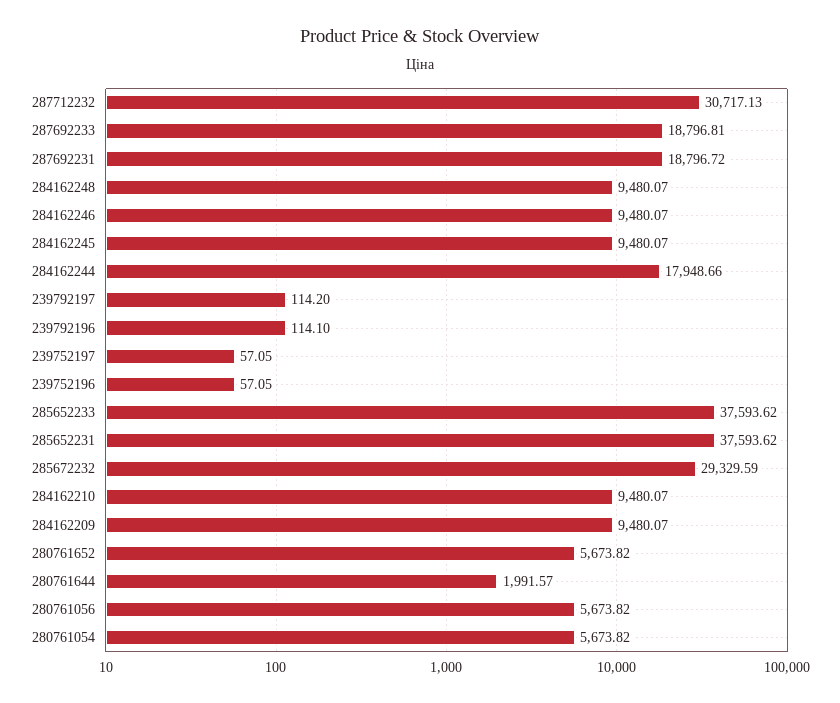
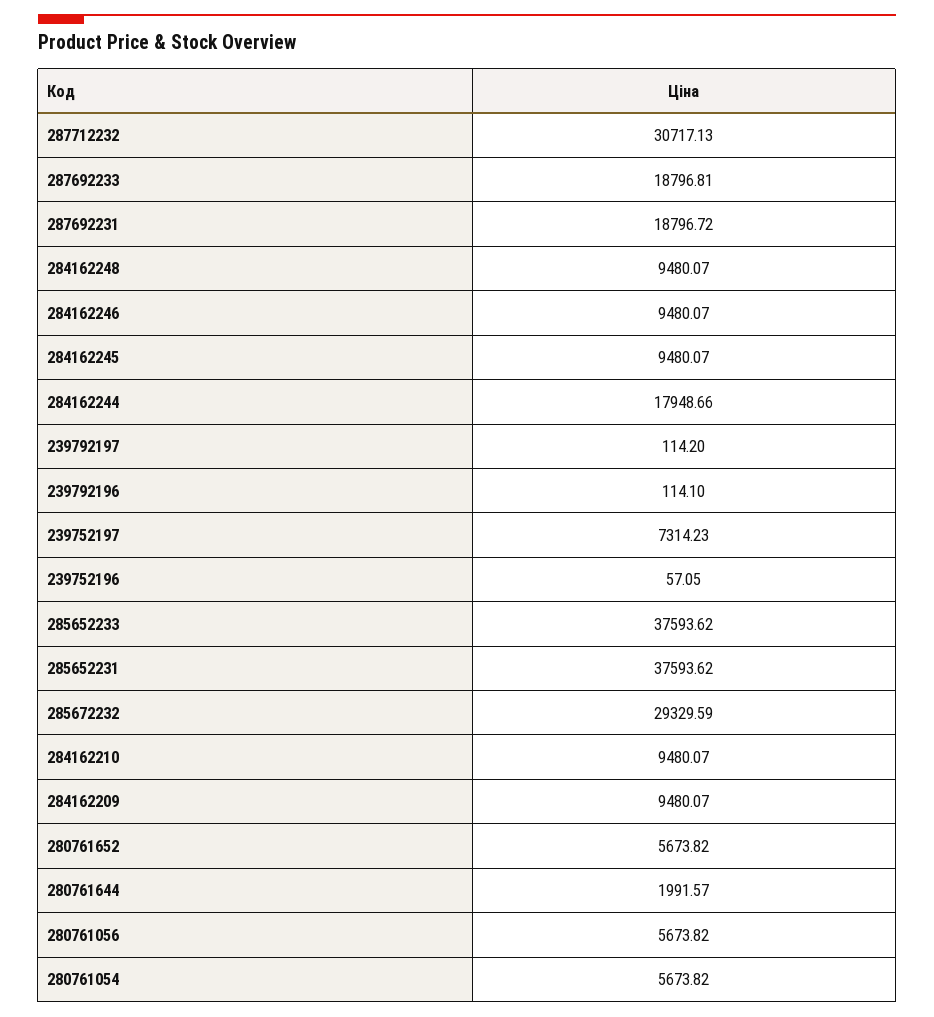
239752197: 57.05 -> 7314.23

